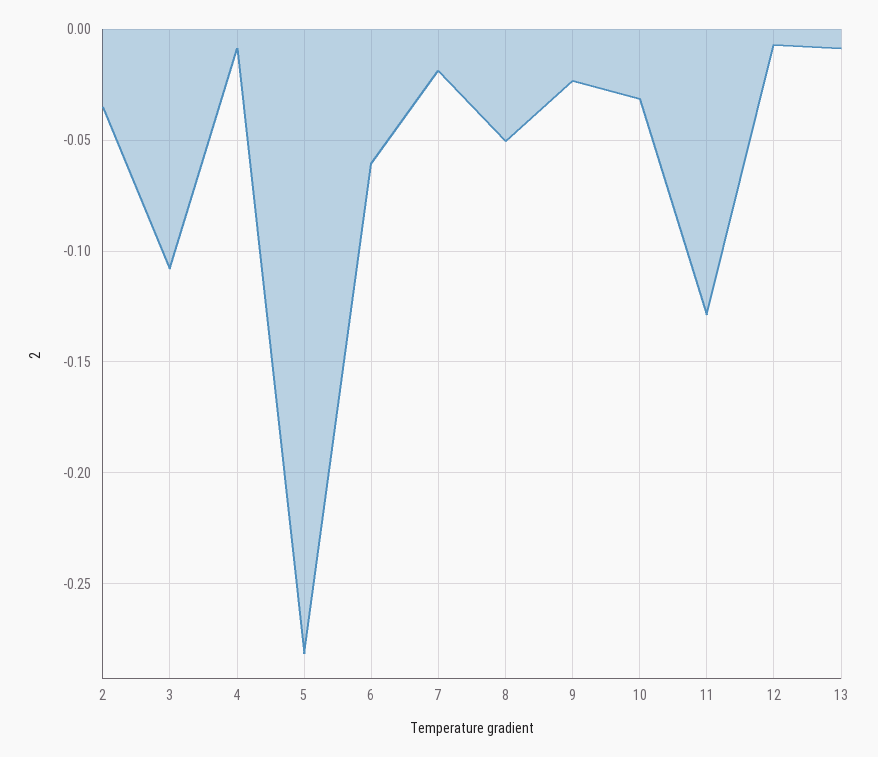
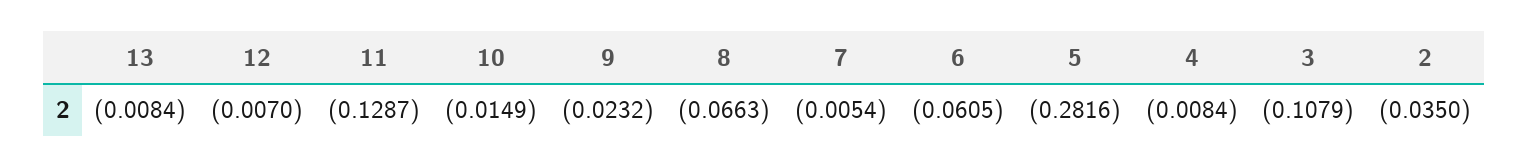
7: -0.02 -> -0.0054
8: -0.05 -> -0.0663
10: -0.03 -> -0.0149

